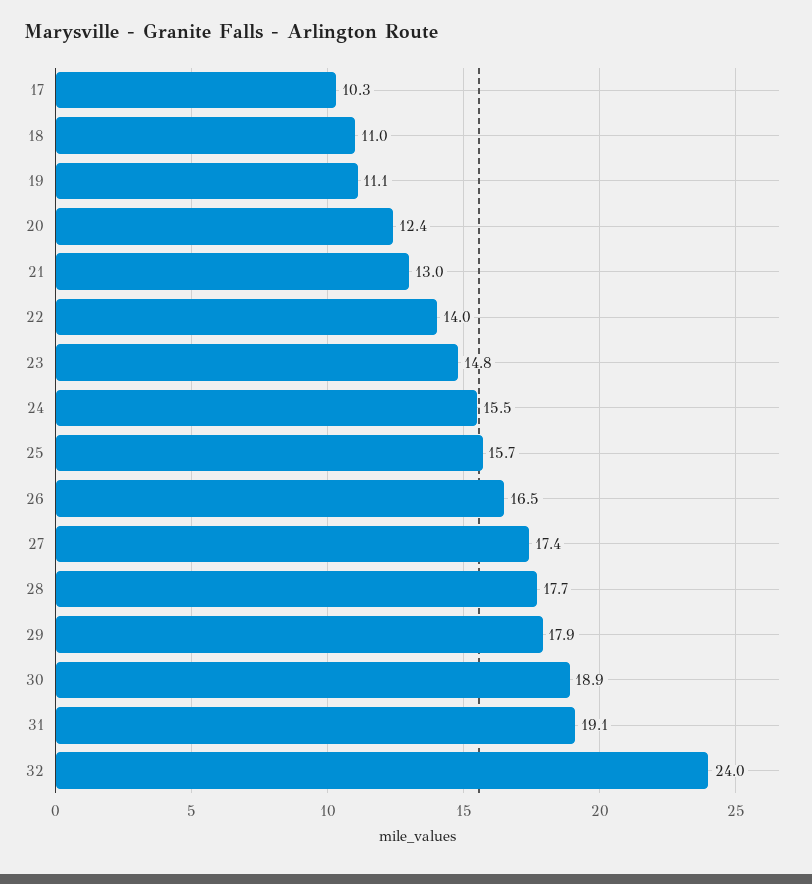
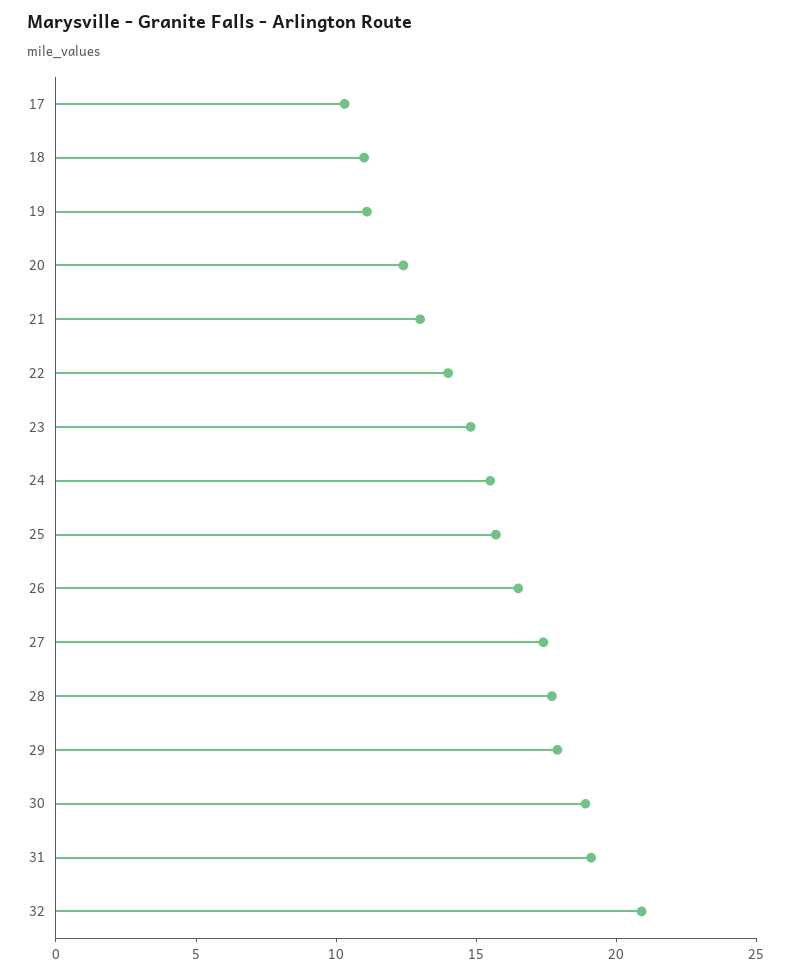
32: 24 -> 21

